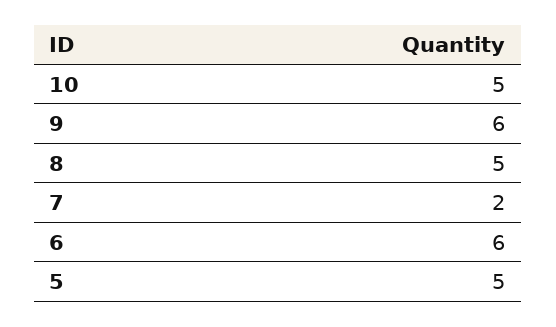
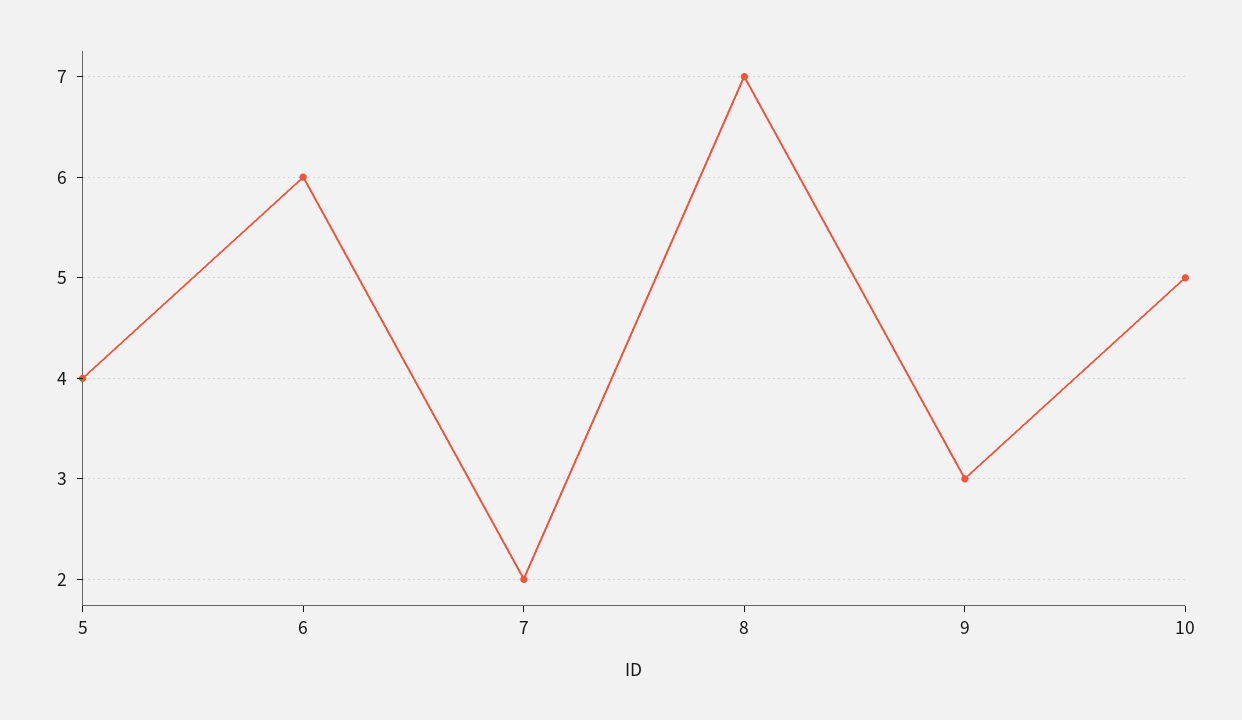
9: 6 -> 3
8: 5 -> 7
5: 5 -> 4

